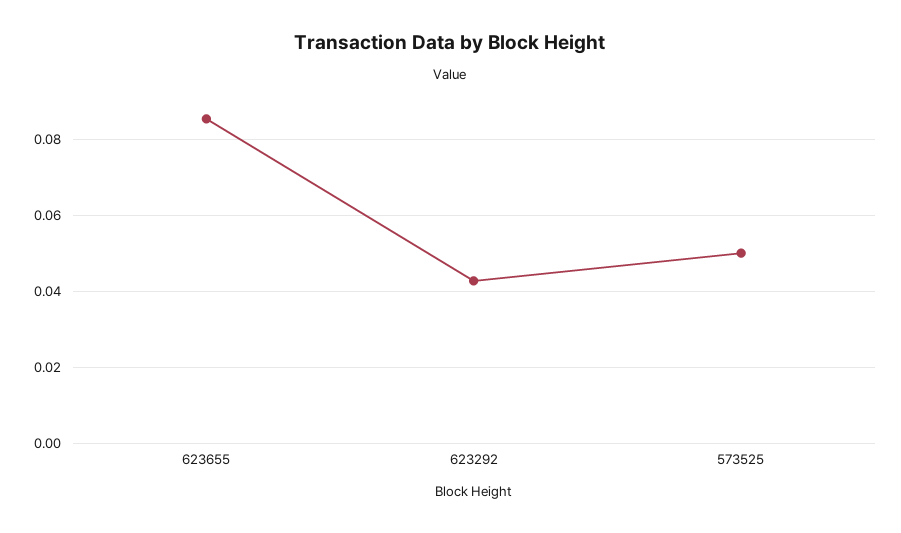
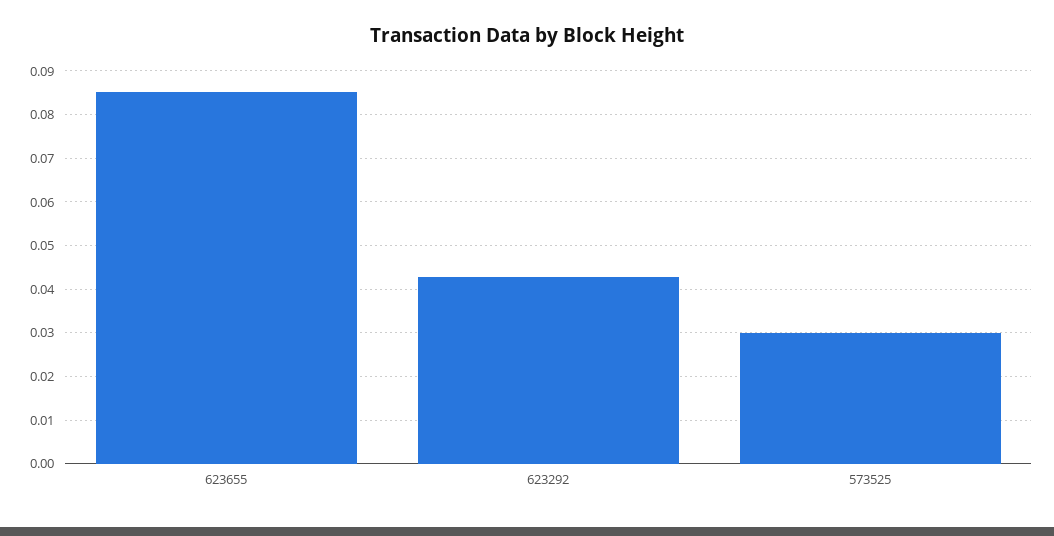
573525: 0.05 -> 0.03

